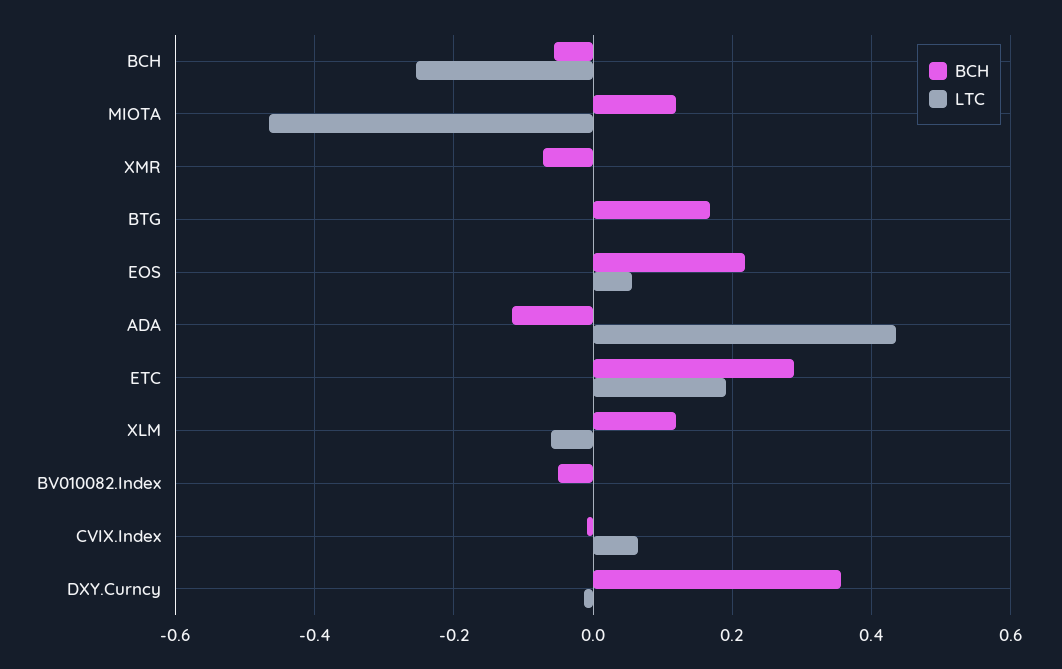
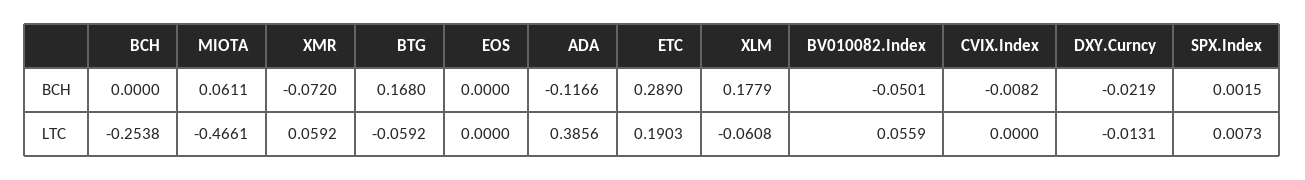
BCH, BCH: -0.06 -> 0
BCH, MIOTA: 0.12 -> 0.0611
LTC, XMR: 0 -> 0.0592
LTC, BTG: 0 -> -0.0592
BCH, EOS: 0.22 -> 0
LTC, EOS: 0.06 -> 0
LTC, ADA: 0.44 -> 0.3856
BCH, XLM: 0.12 -> 0.1779
LTC, BV010082.Index: 0 -> 0.0559
LTC, CVIX.Index: 0.06 -> 0
BCH, DXY.Curncy: 0.36 -> -0.0219
BCH, SPX.Index: none -> 0.0015
LTC, SPX.Index: none -> 0.0073

